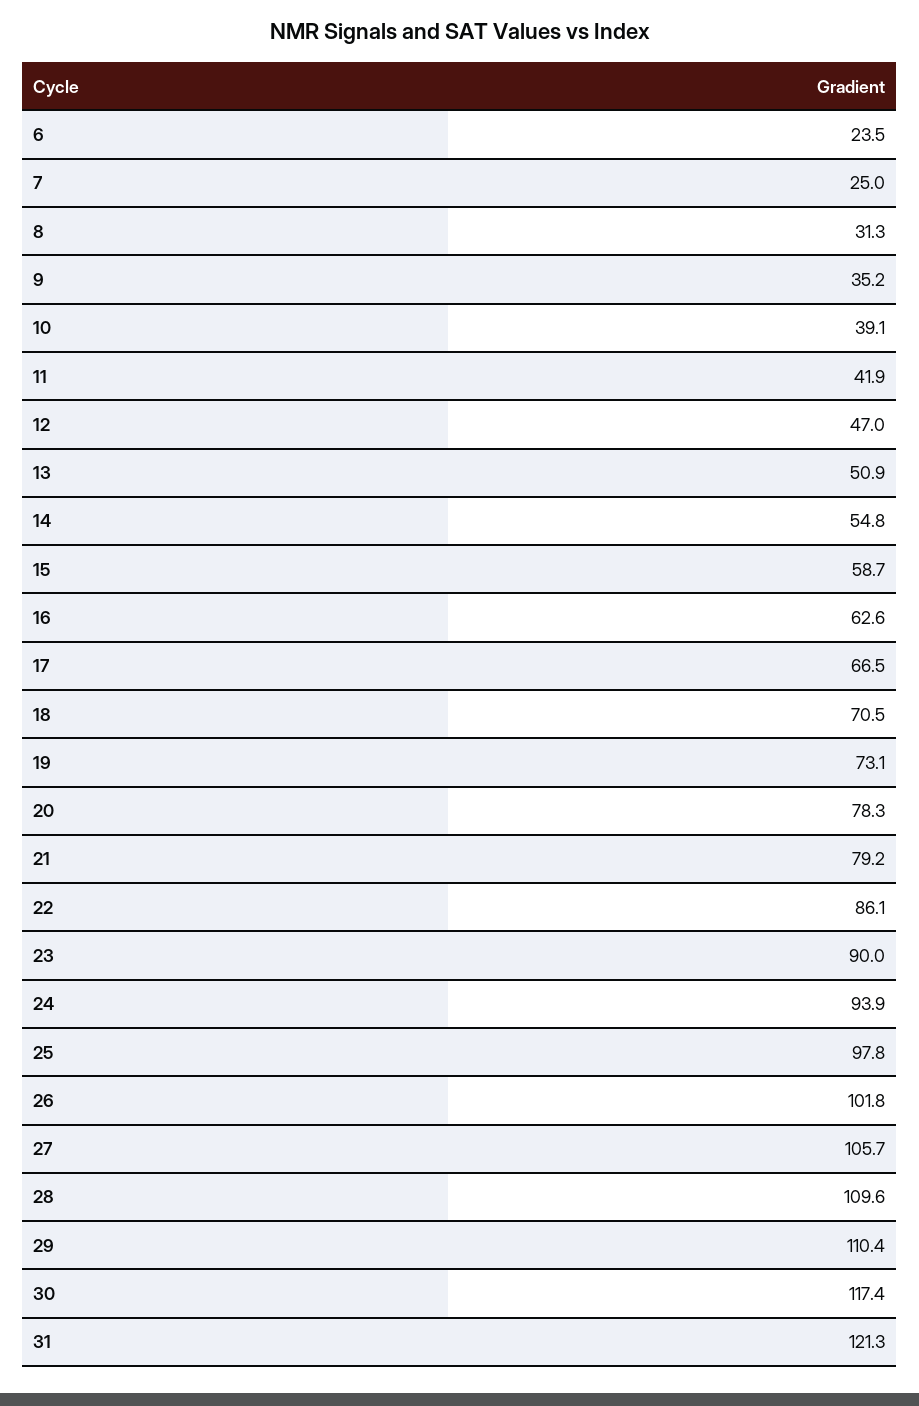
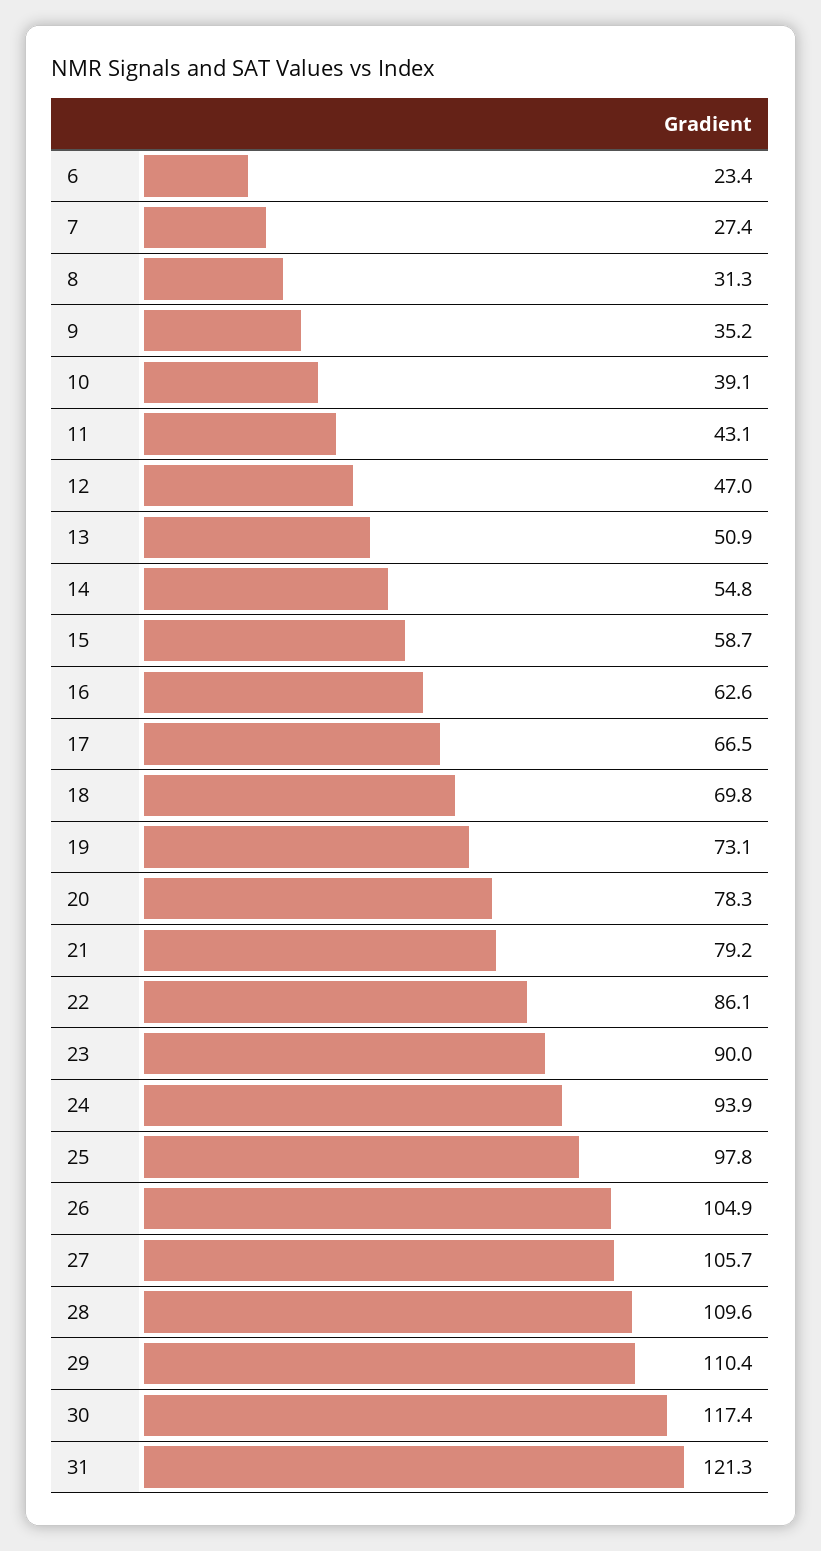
6: 23.5 -> 23.4
7: 25 -> 27.4
11: 41.9 -> 43.1
18: 70.5 -> 69.8
26: 101.8 -> 104.9

